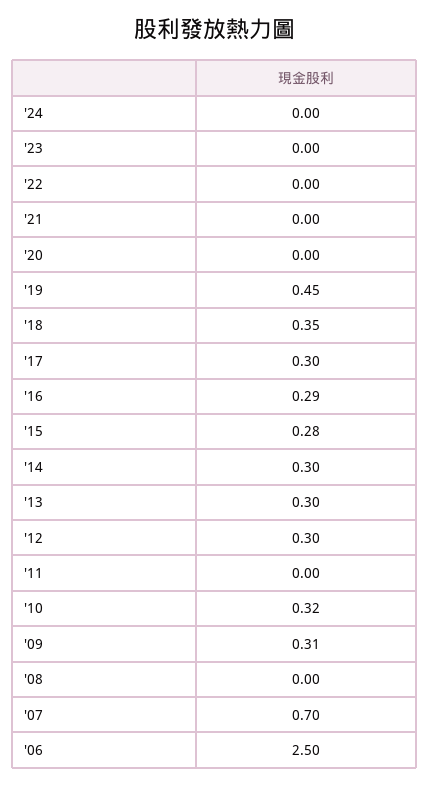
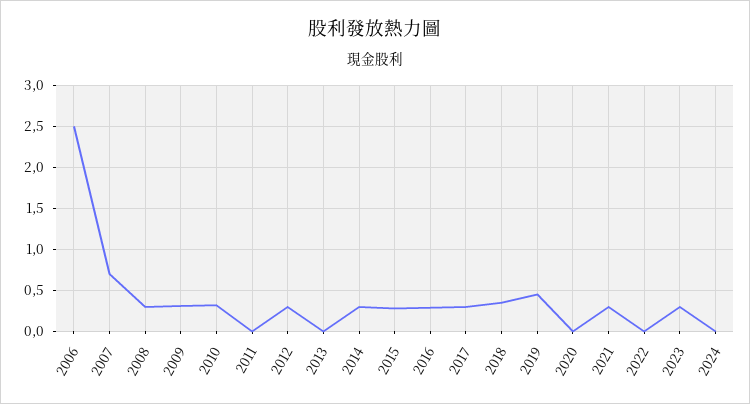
'23: 0 -> 0.3
'21: 0 -> 0.3
'13: 0.3 -> 0
'08: 0 -> 0.3

